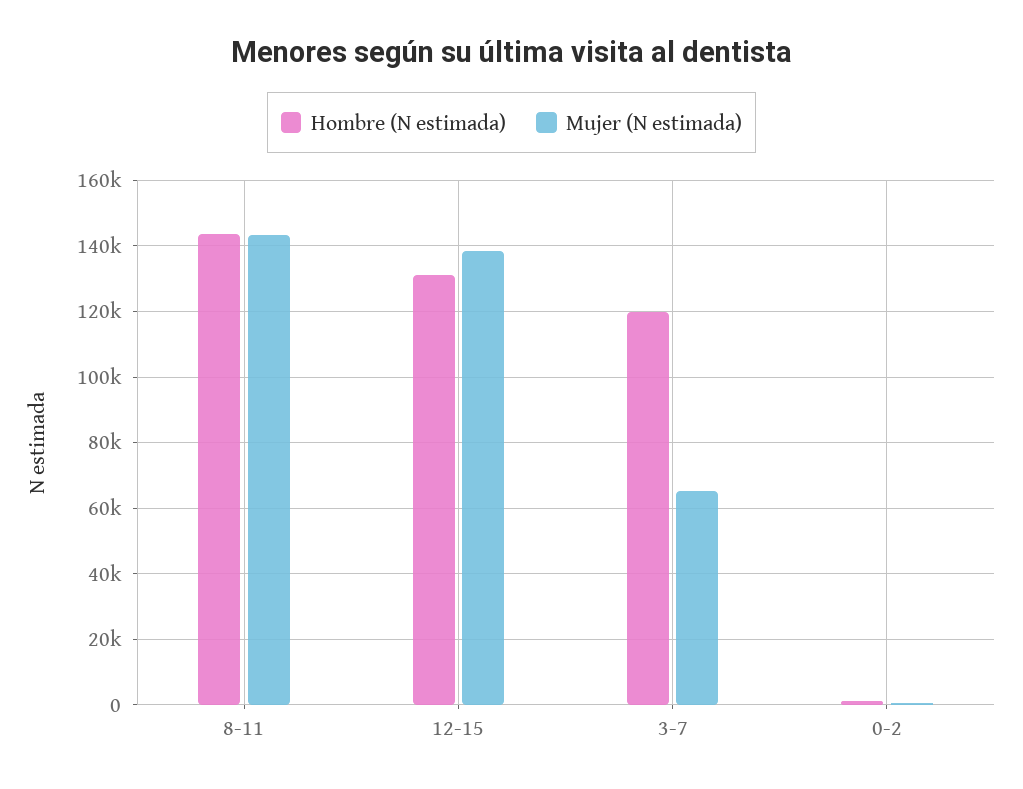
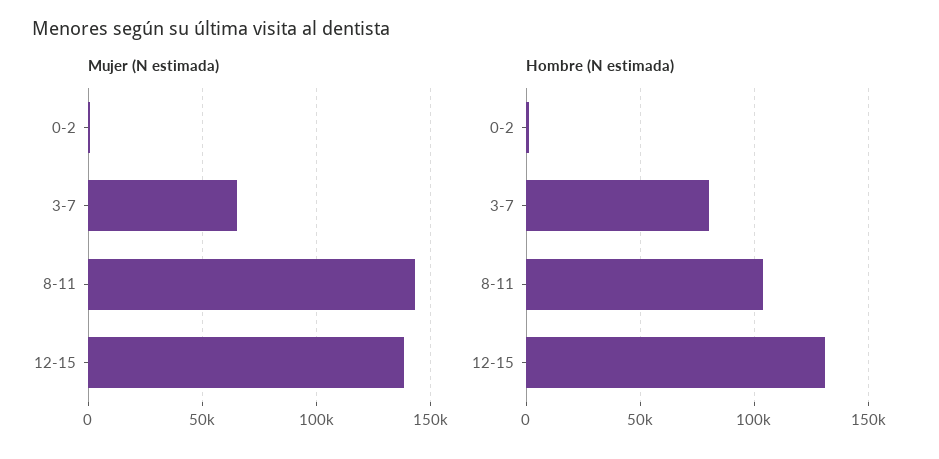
Hombre (N estimada), 8-11: 144000 -> 105000
Hombre (N estimada), 3-7: 120000 -> 80000

